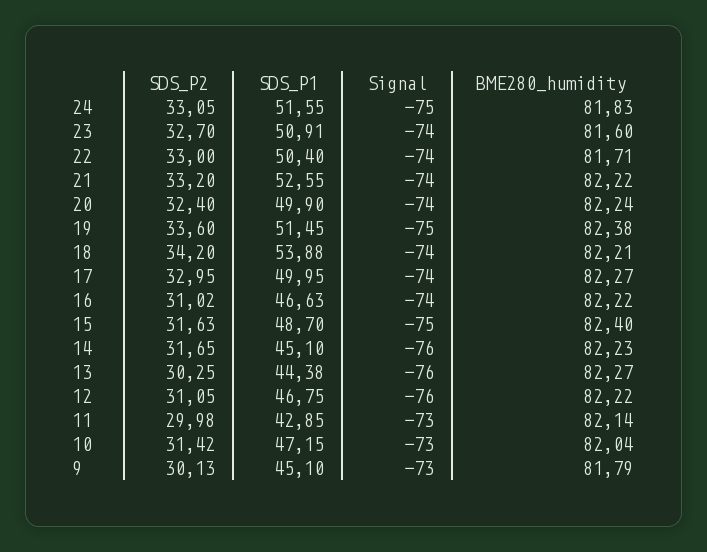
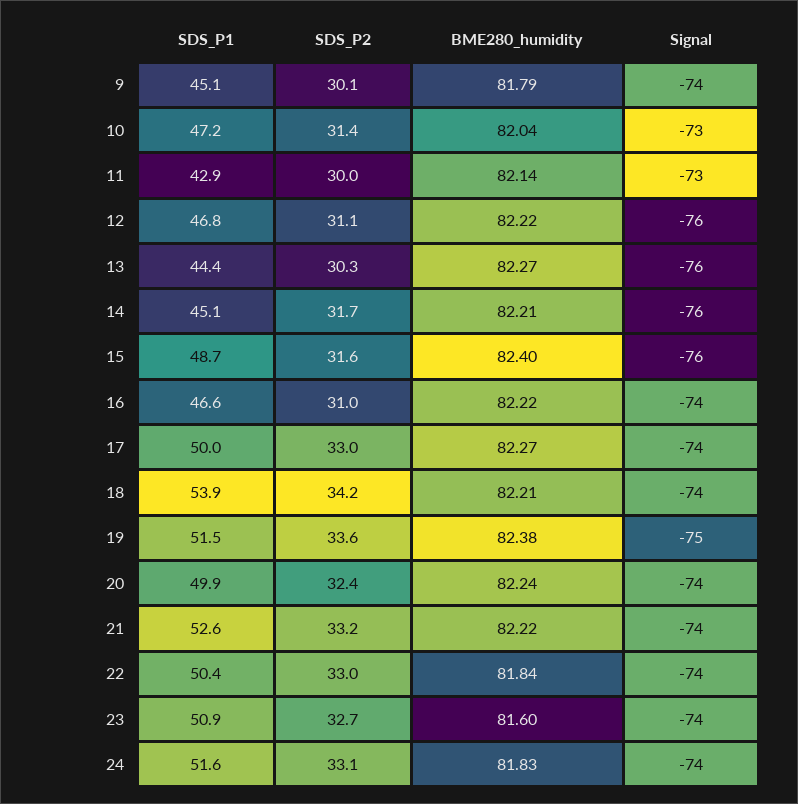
Signal, 24: -75 -> -74
BME280_humidity, 22: 81.71 -> 81.84
Signal, 15: -75 -> -76
BME280_humidity, 14: 82.23 -> 82.21
Signal, 9: -73 -> -74

